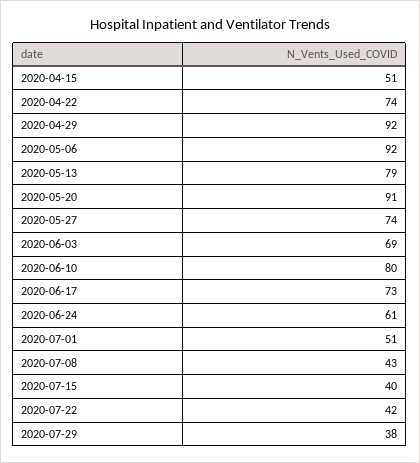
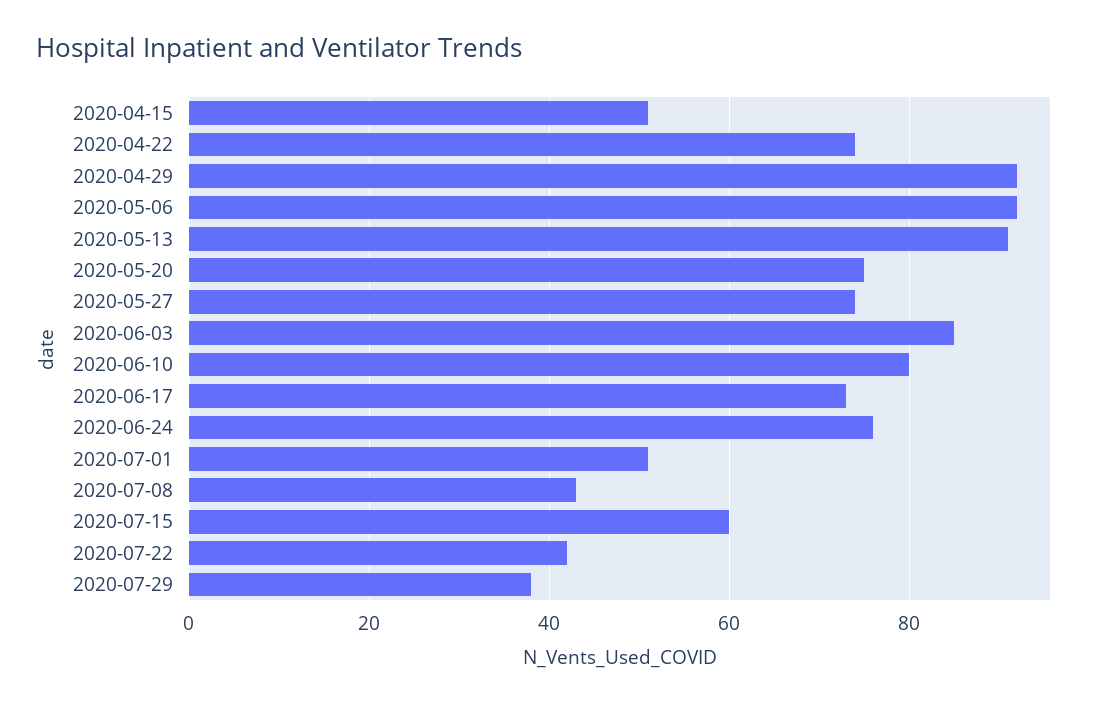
2020-05-13: 79 -> 90
2020-05-20: 91 -> 75
2020-06-03: 69 -> 85
2020-06-24: 61 -> 75
2020-07-15: 40 -> 60

